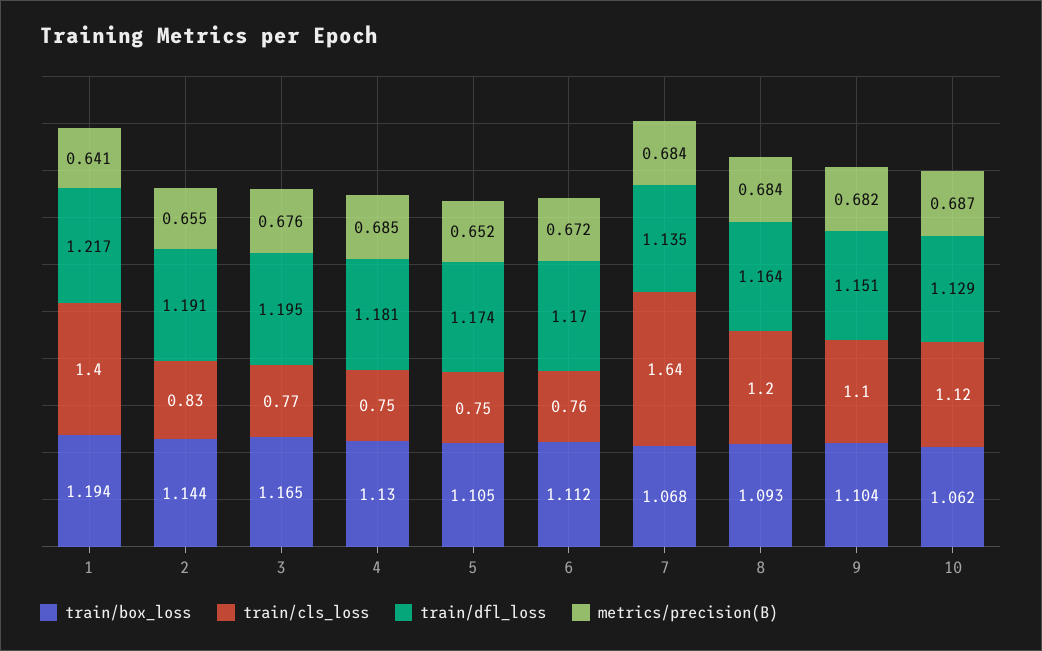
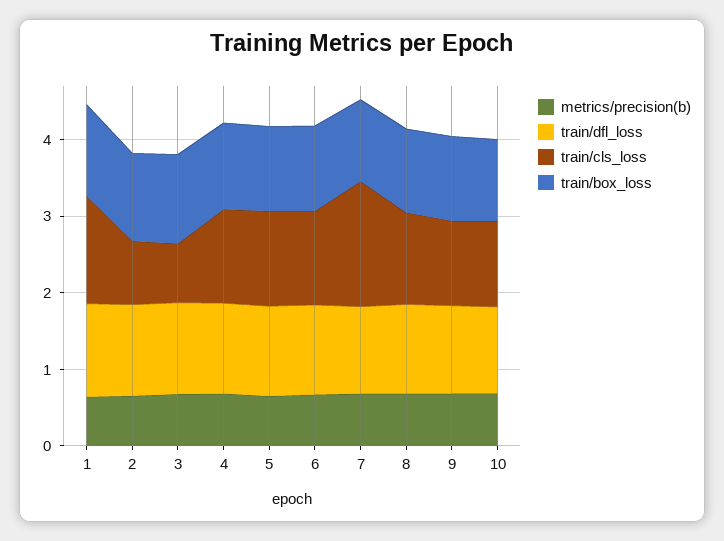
train/cls_loss, 4: 0.75 -> 1.2
train/cls_loss, 5: 0.75 -> 1.2
train/cls_loss, 6: 0.76 -> 1.2

